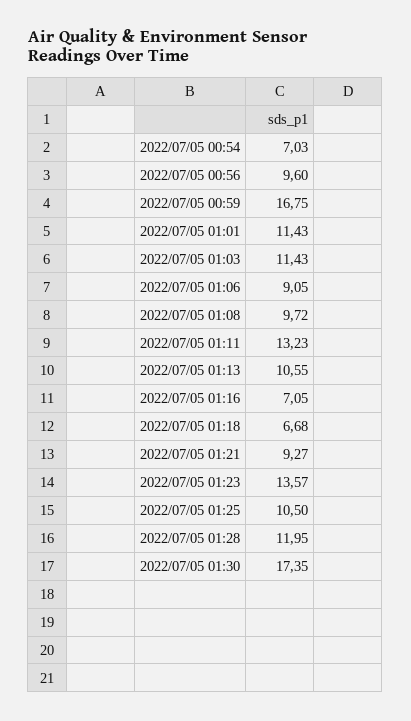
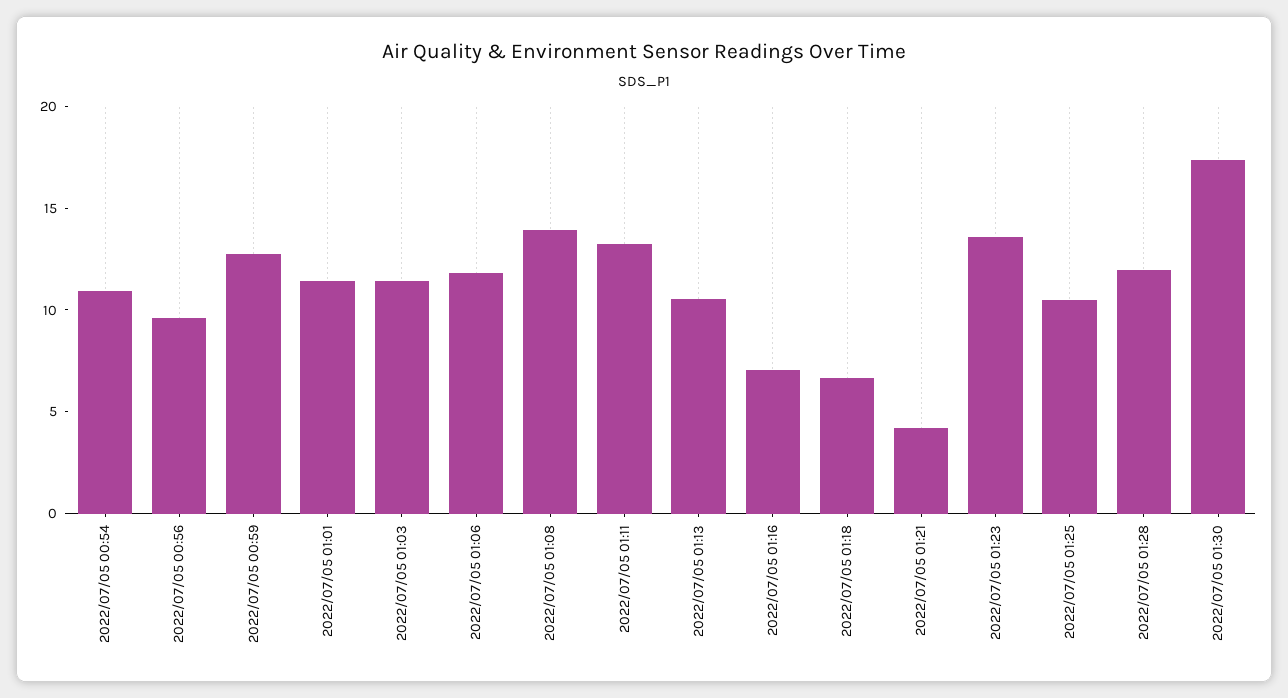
2022/07/05 00:54: 7.03 -> 11
2022/07/05 00:59: 16.75 -> 13
2022/07/05 01:06: 9.05 -> 12
2022/07/05 01:08: 9.72 -> 14
2022/07/05 01:21: 9.27 -> 4

